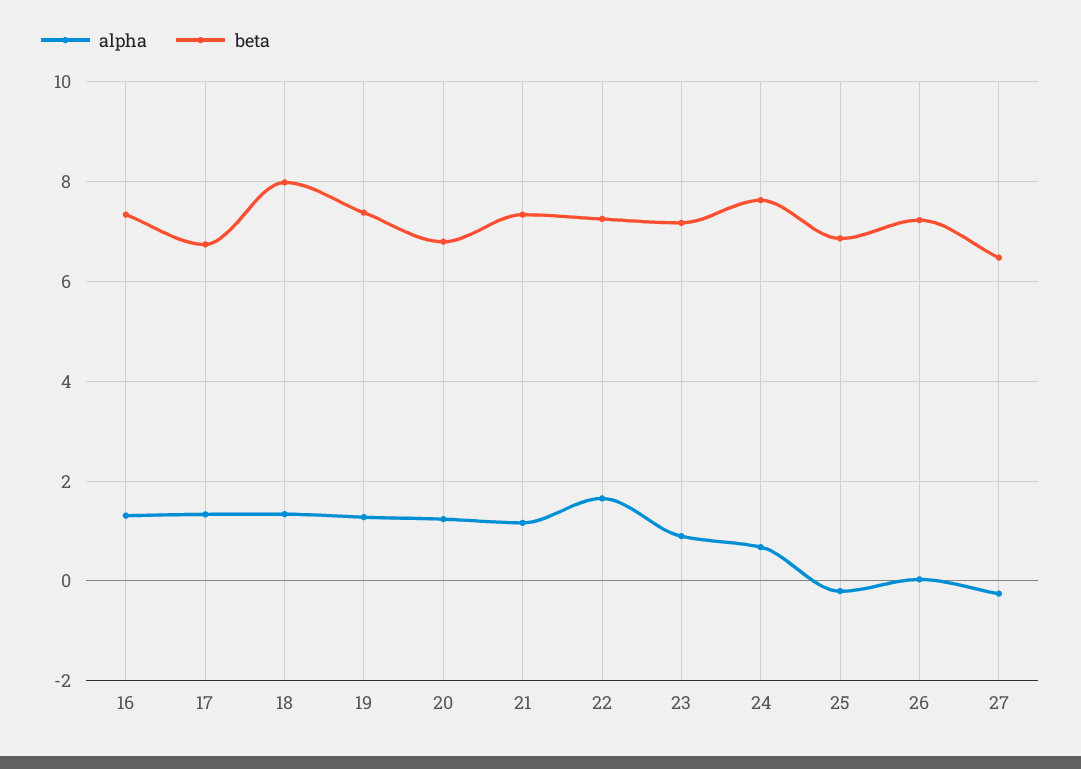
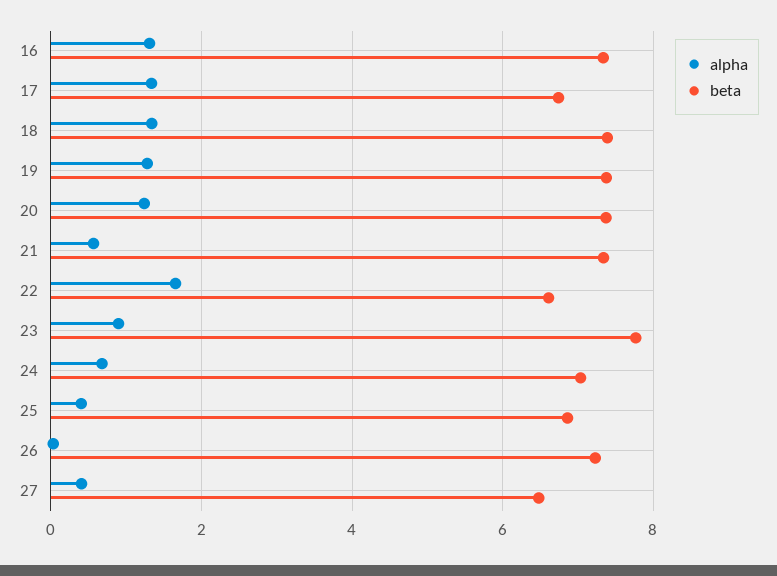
beta, 18: 8 -> 7.4
beta, 20: 6.8 -> 7.4
alpha, 21: 1.2 -> 0.6
beta, 22: 7.2 -> 6.6
beta, 23: 7.2 -> 7.8
beta, 24: 7.6 -> 7
alpha, 25: -0.2 -> 0.4
alpha, 27: -0.2 -> 0.4

